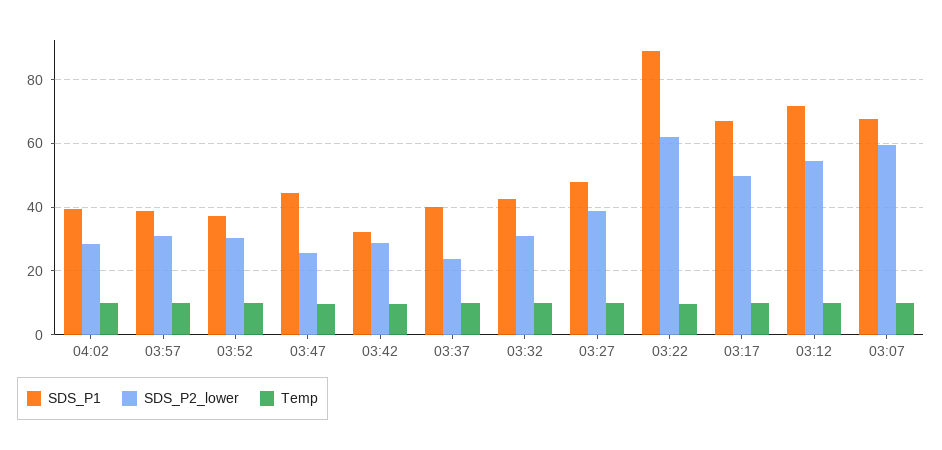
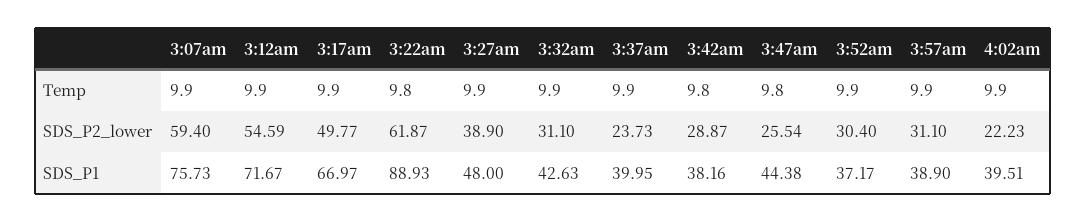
SDS_P2_lower, 04:02: 28 -> 22.23
SDS_P1, 03:42: 32 -> 38.16
SDS_P1, 03:07: 68 -> 75.73

